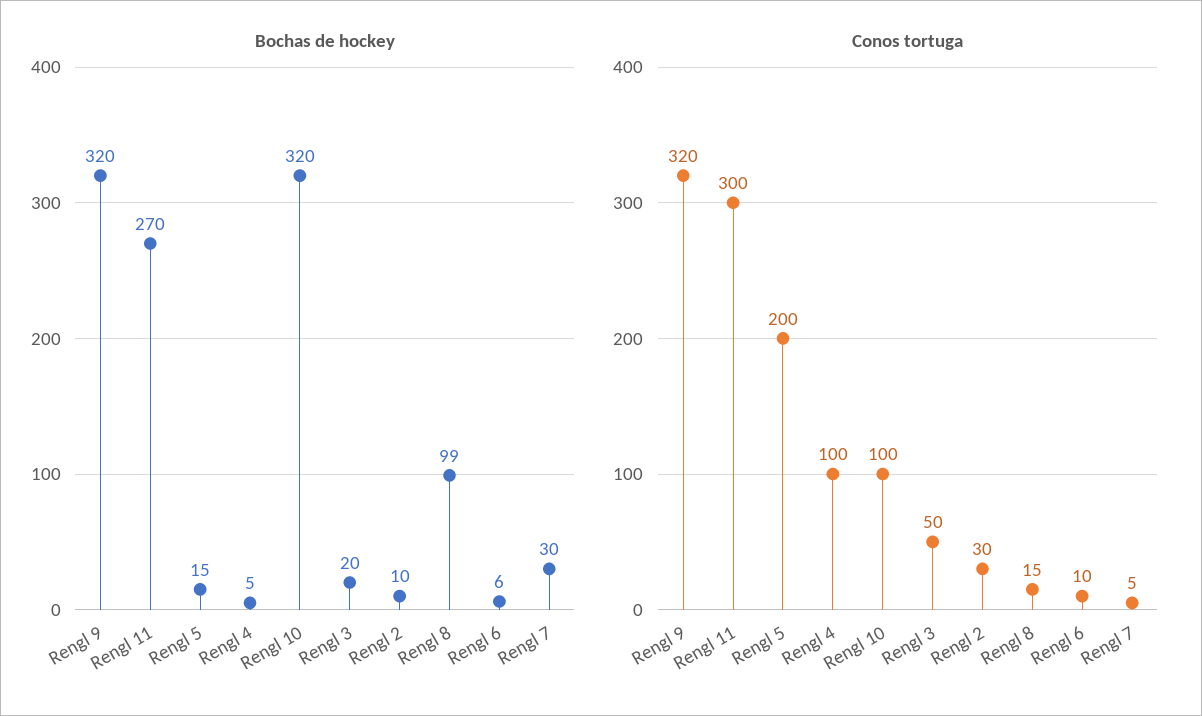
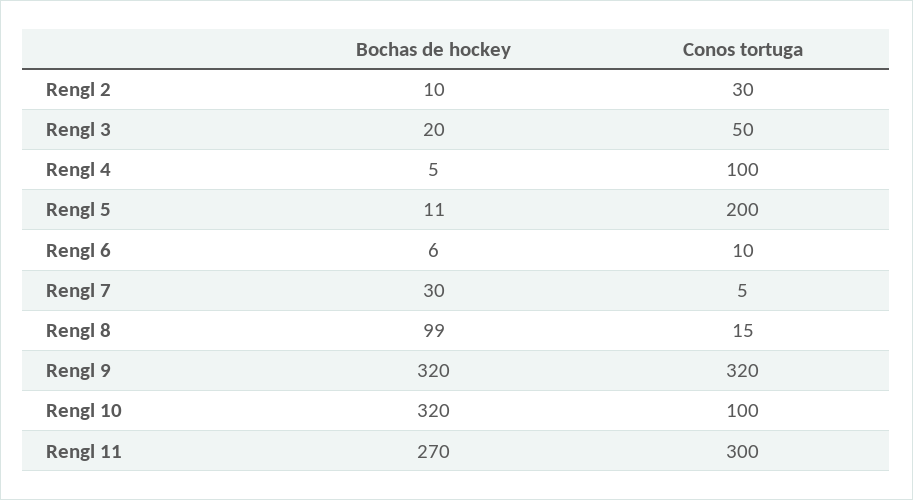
Bochas de hockey, Rengl 5: 15 -> 11

